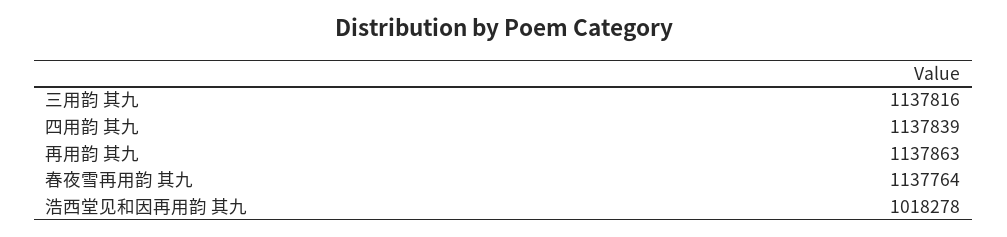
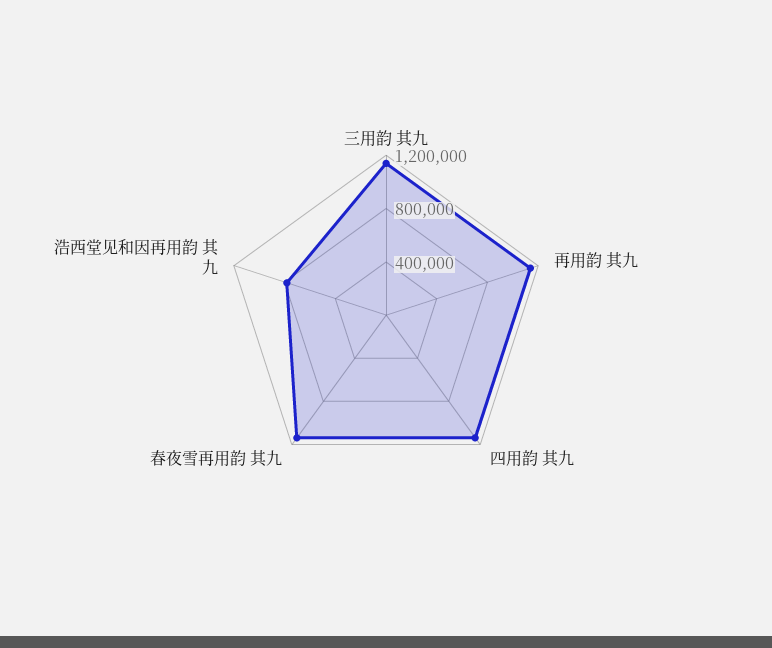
浩西堂见和因再用韵 其九: 1018278 -> 800000

